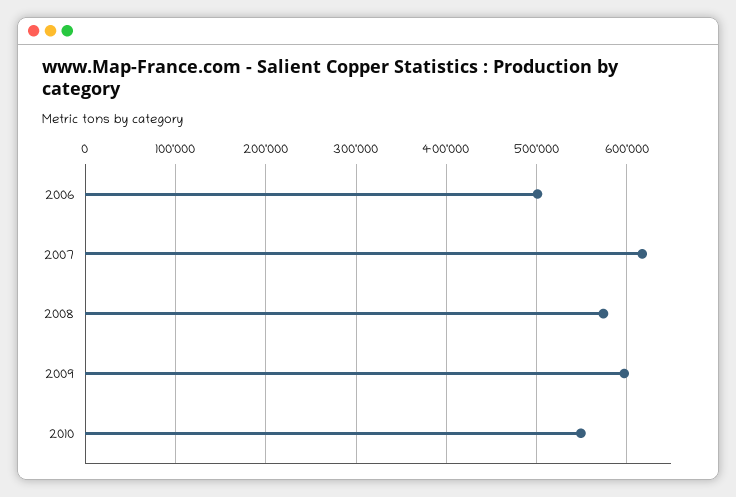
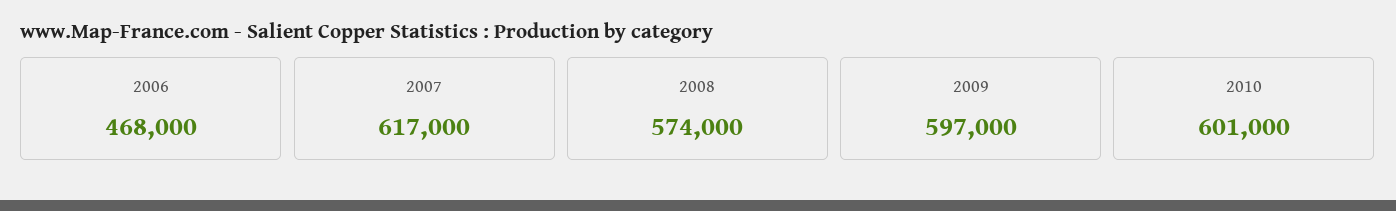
2006: 500000 -> 468000
2010: 550000 -> 601000

